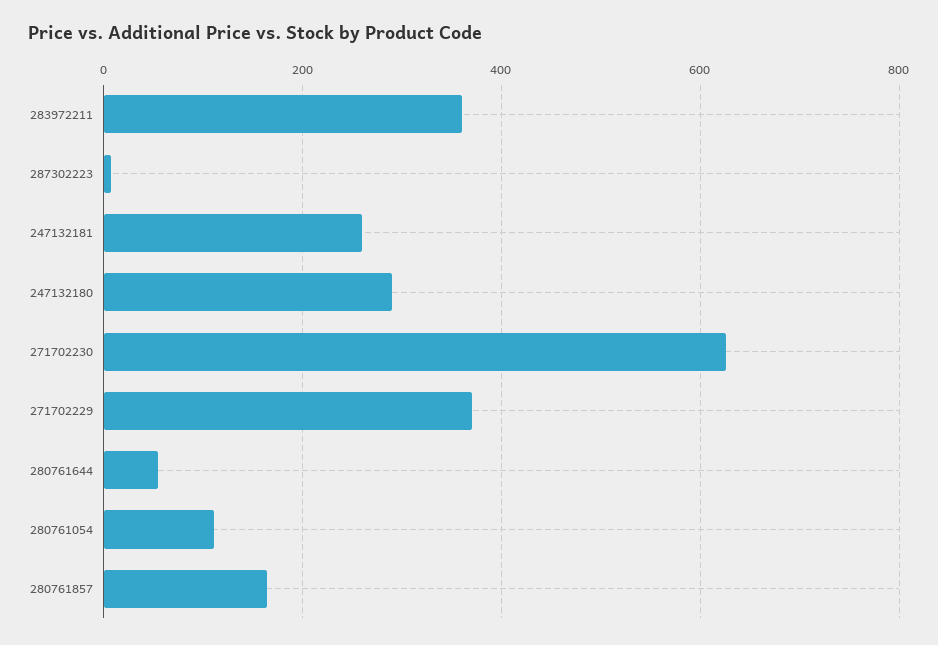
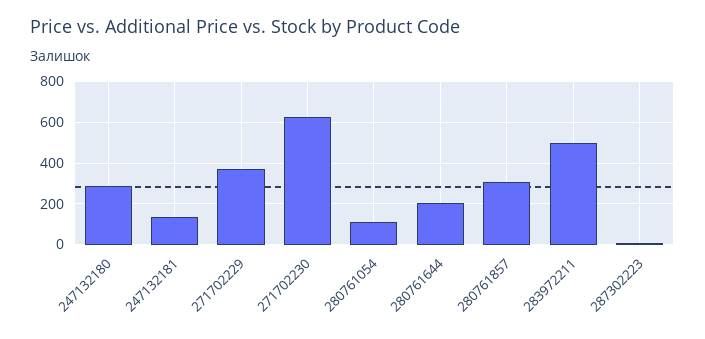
283972211: 360 -> 500
247132181: 260 -> 150
280761644: 60 -> 200
280761857: 160 -> 300

